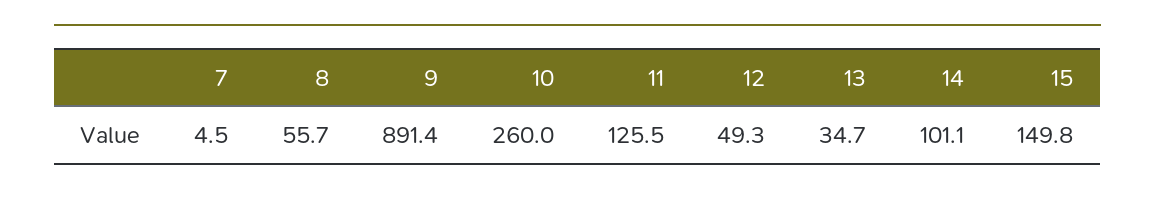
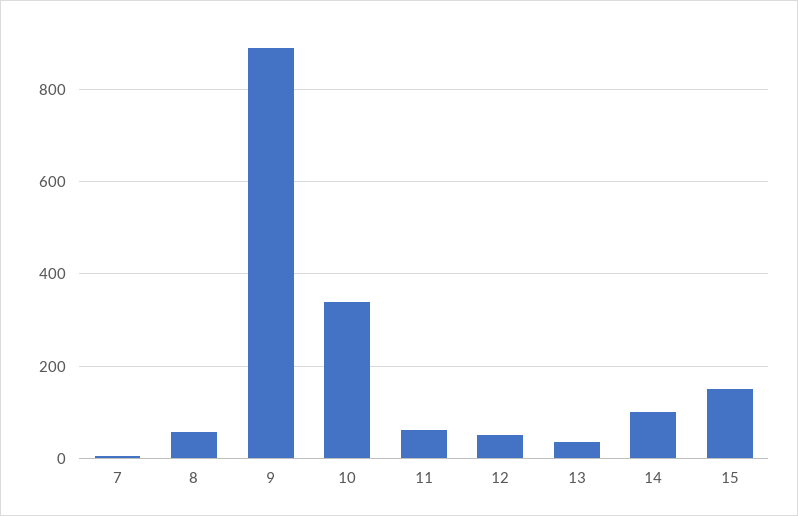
10: 260 -> 340
11: 125.5 -> 60

